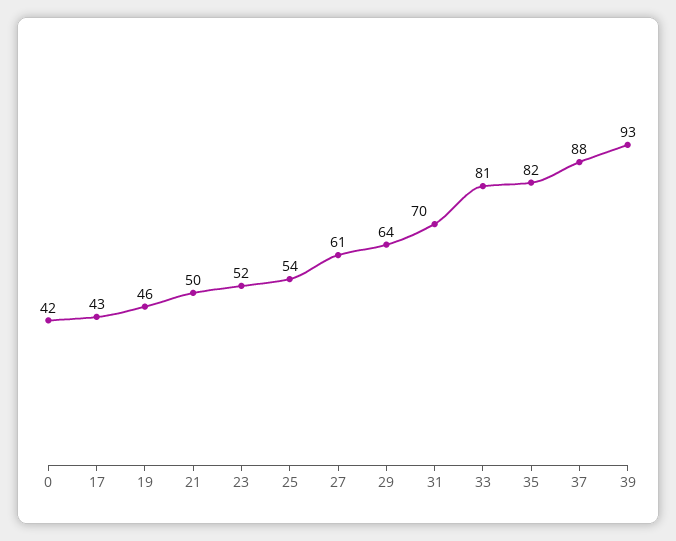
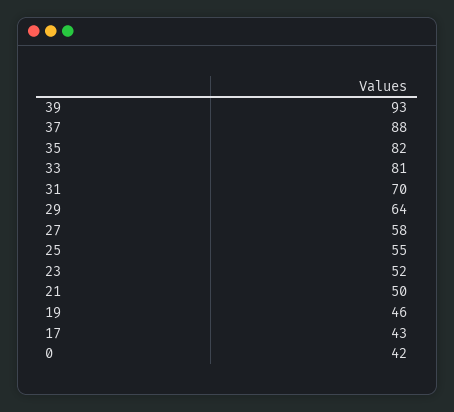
25: 54 -> 55
27: 61 -> 58

